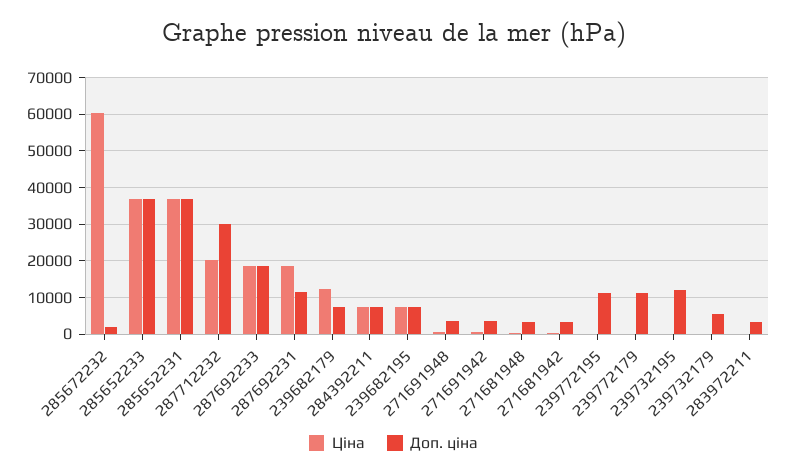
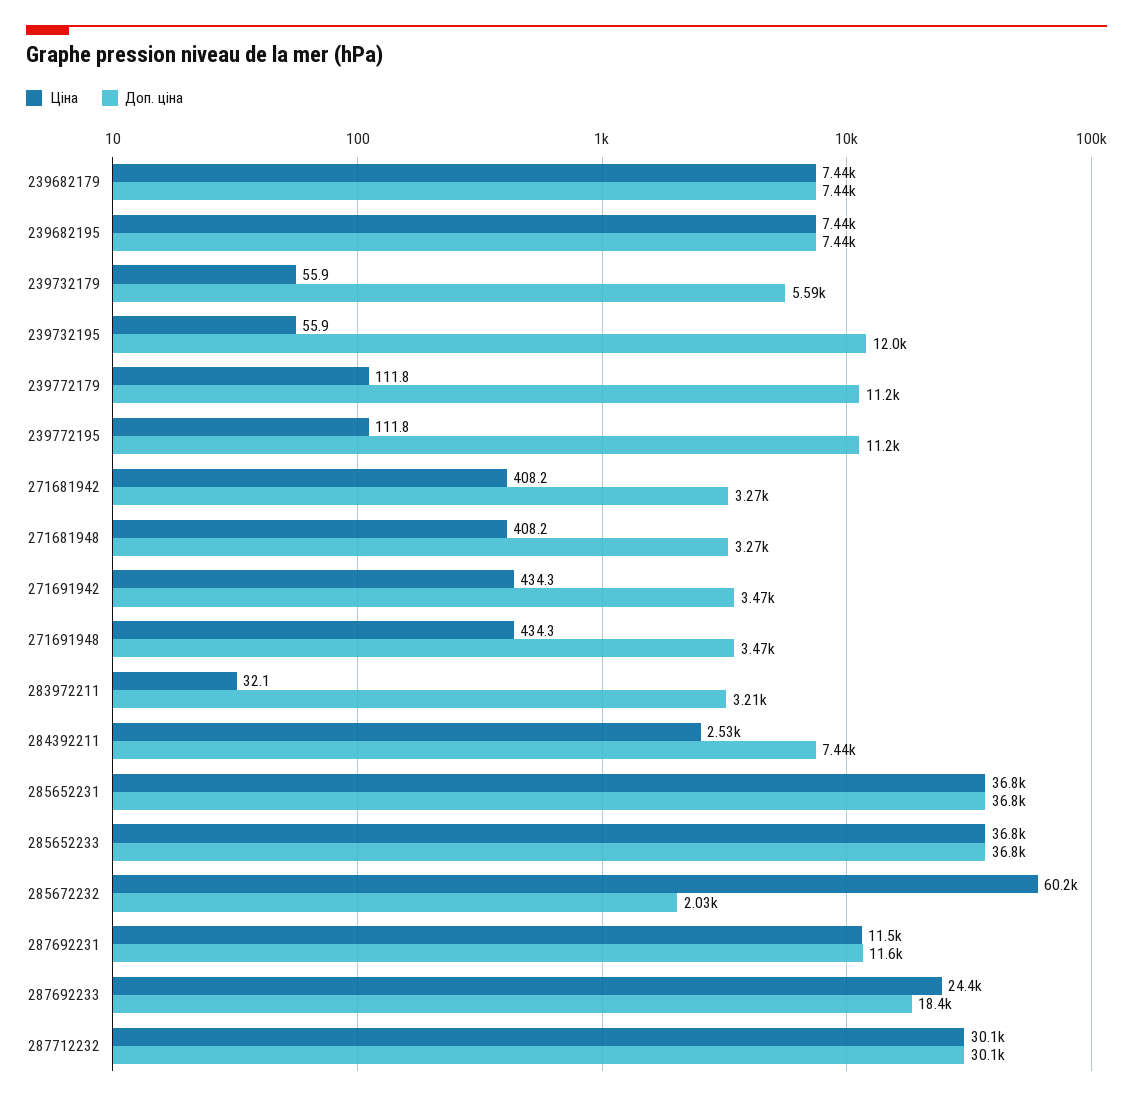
Ціна, 287712232: 20000 -> 30100
Ціна, 287692233: 18000 -> 24400
Ціна, 287692231: 18000 -> 11500
Ціна, 239682179: 12000 -> 7440
Ціна, 284392211: 8000 -> 2530

